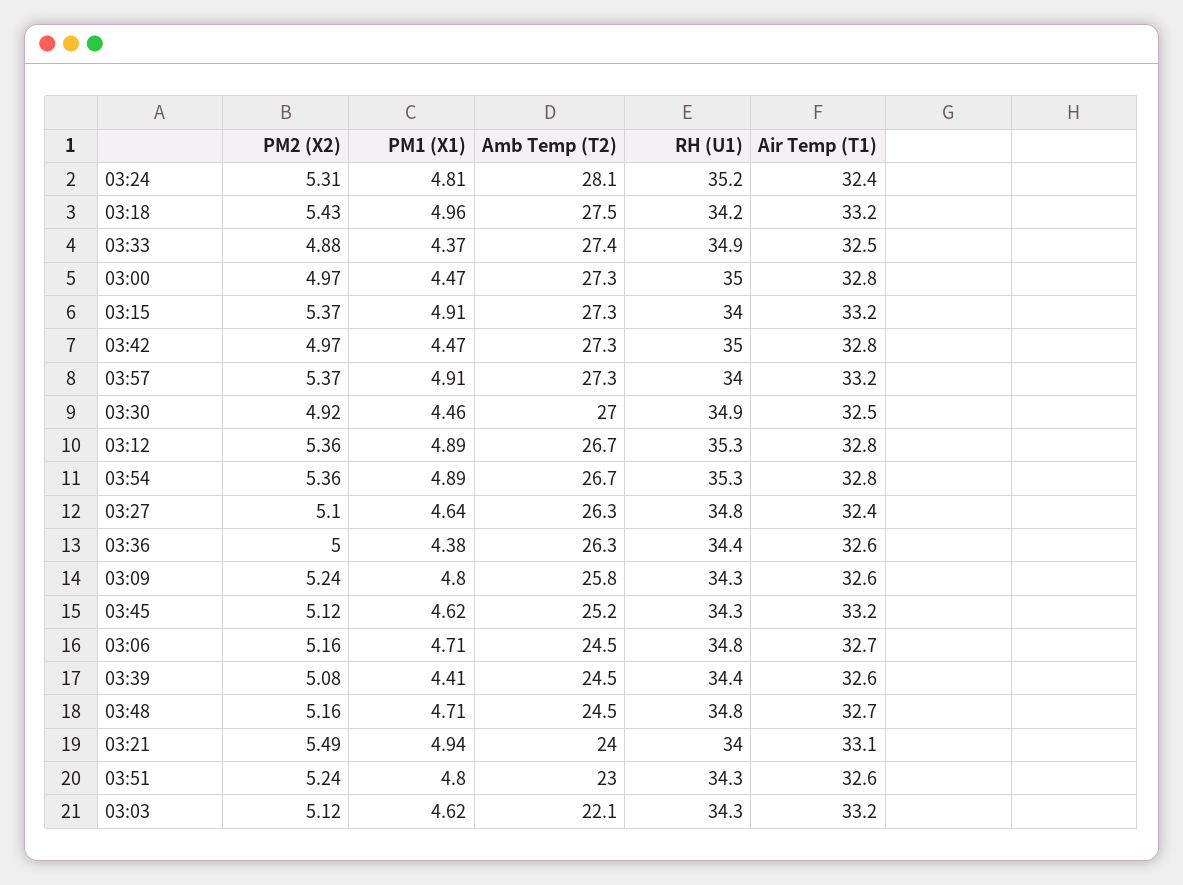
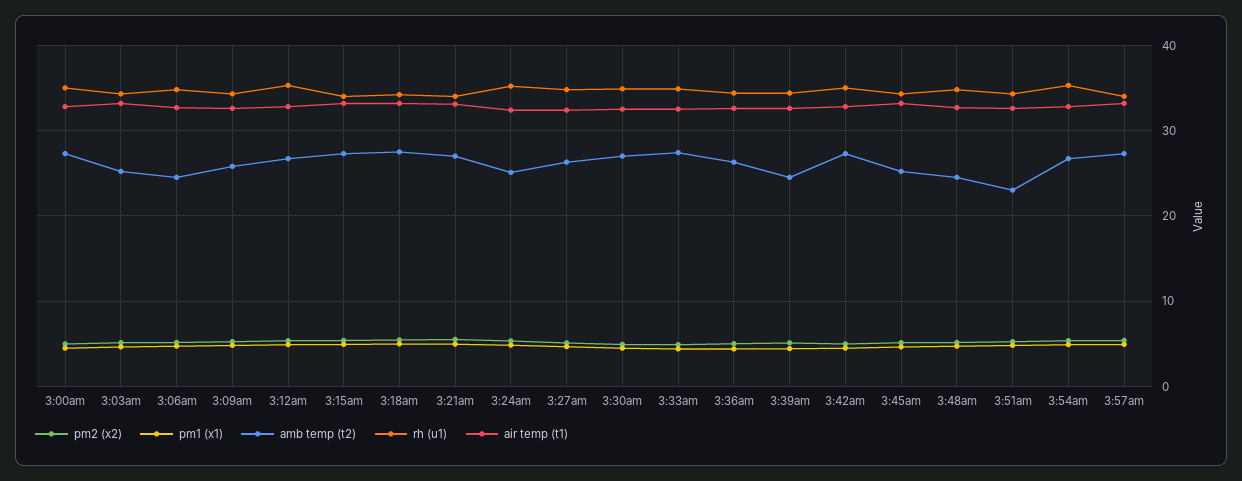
Amb Temp (T2), 03:24: 28.1 -> 25
Amb Temp (T2), 03:21: 24 -> 27
Amb Temp (T2), 03:03: 22.1 -> 25

